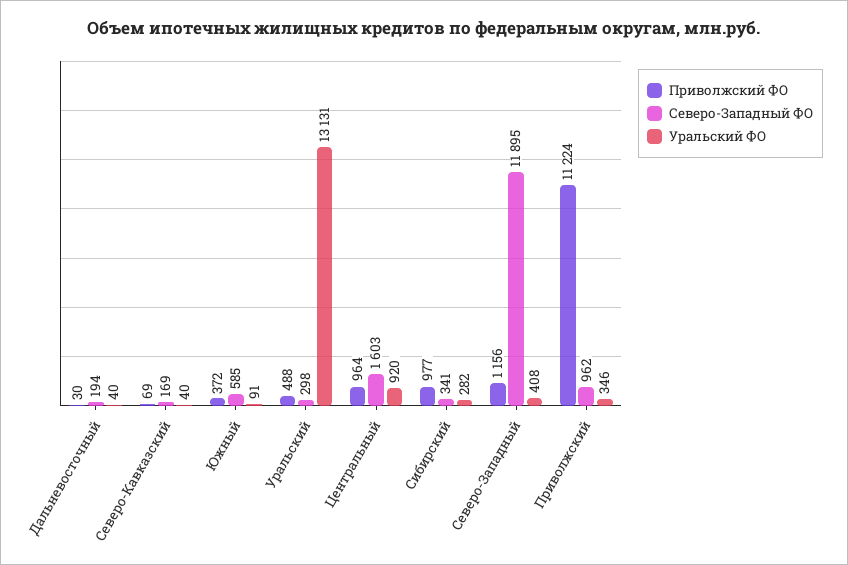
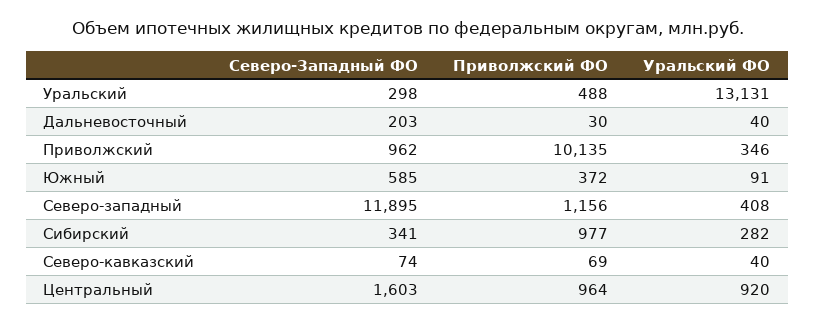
Северо-Западный ФО, Дальневосточный: 194 -> 203
Северо-Западный ФО, Северо-Кавказский: 169 -> 74
Приволжский ФО, Приволжский: 11224 -> 10135

